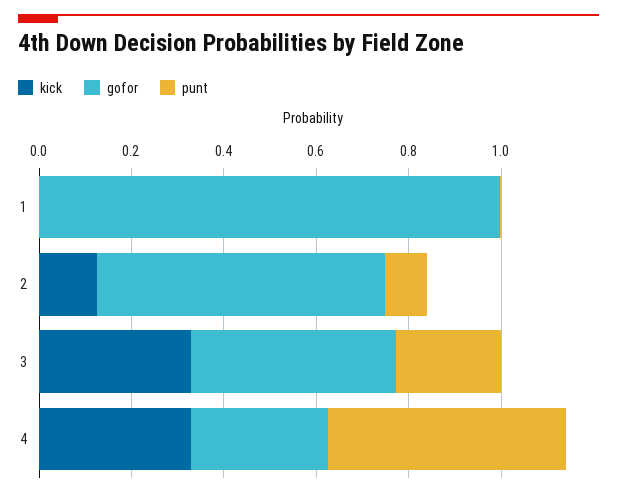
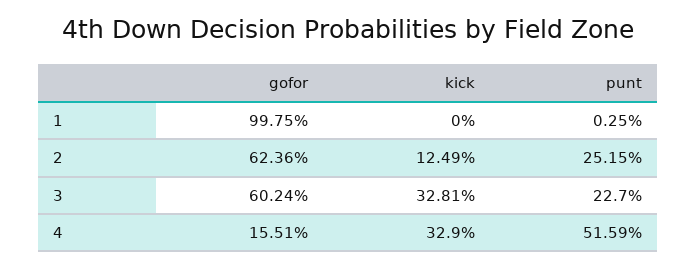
punt, 2: 0.1 -> 0.2515
gofor, 3: 0.45 -> 0.6024
gofor, 4: 0.3 -> 0.1551

